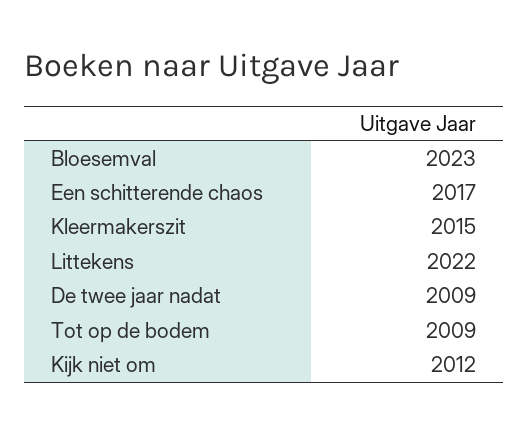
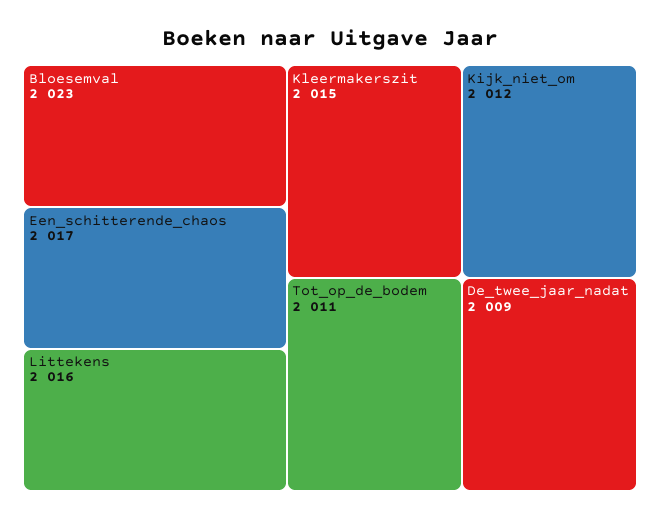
Littekens: 2022 -> 2016
Tot op de bodem: 2009 -> 2011

